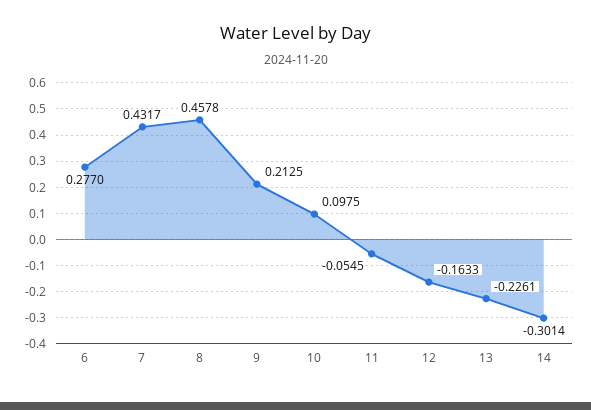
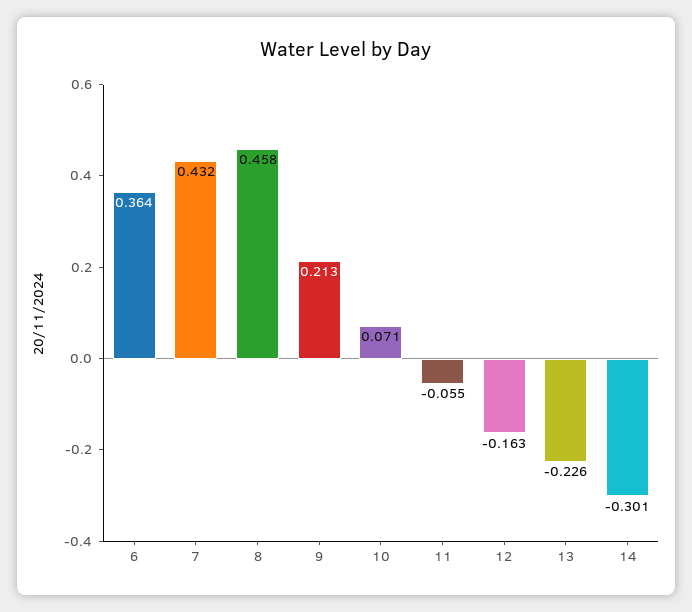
6: 0.277 -> 0.364
10: 0.0975 -> 0.071

